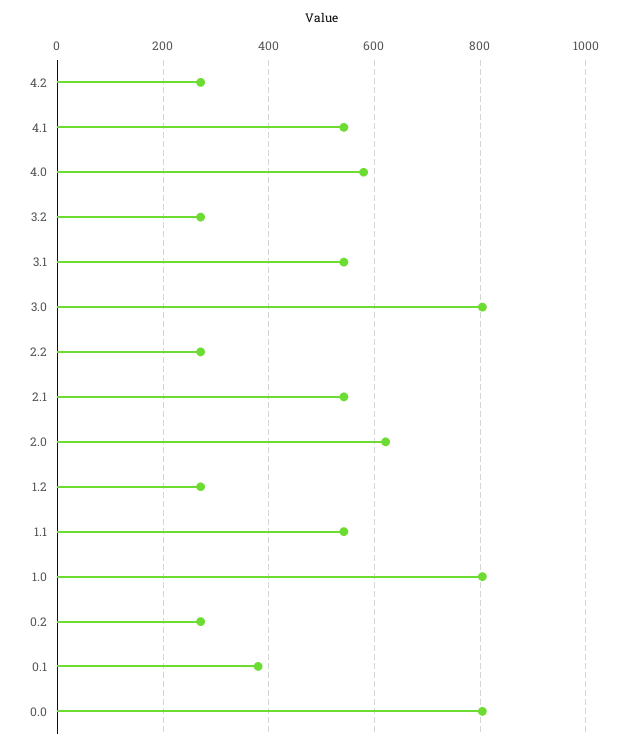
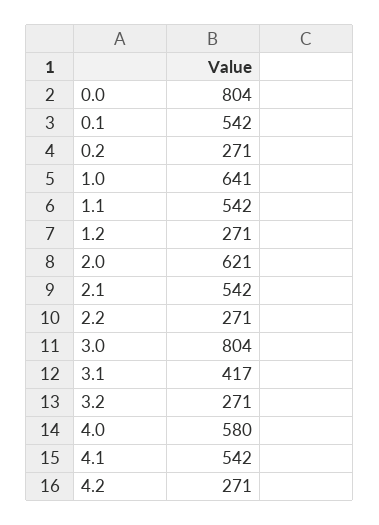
3.1: 540 -> 417
1.0: 800 -> 641
0.1: 380 -> 542

